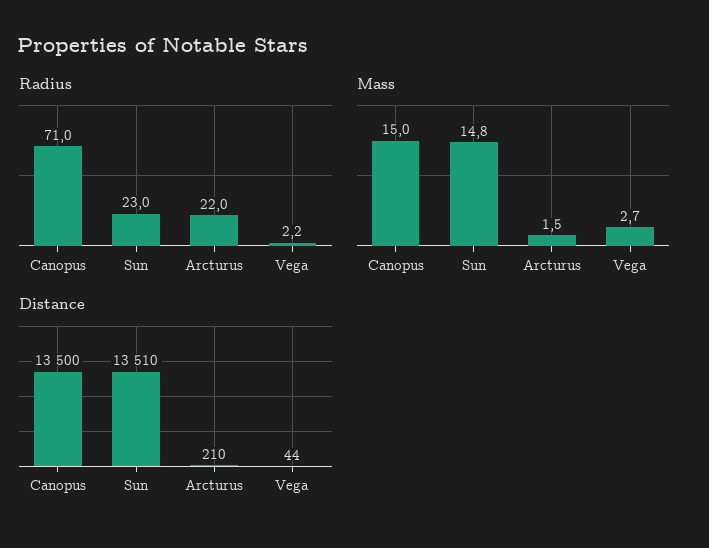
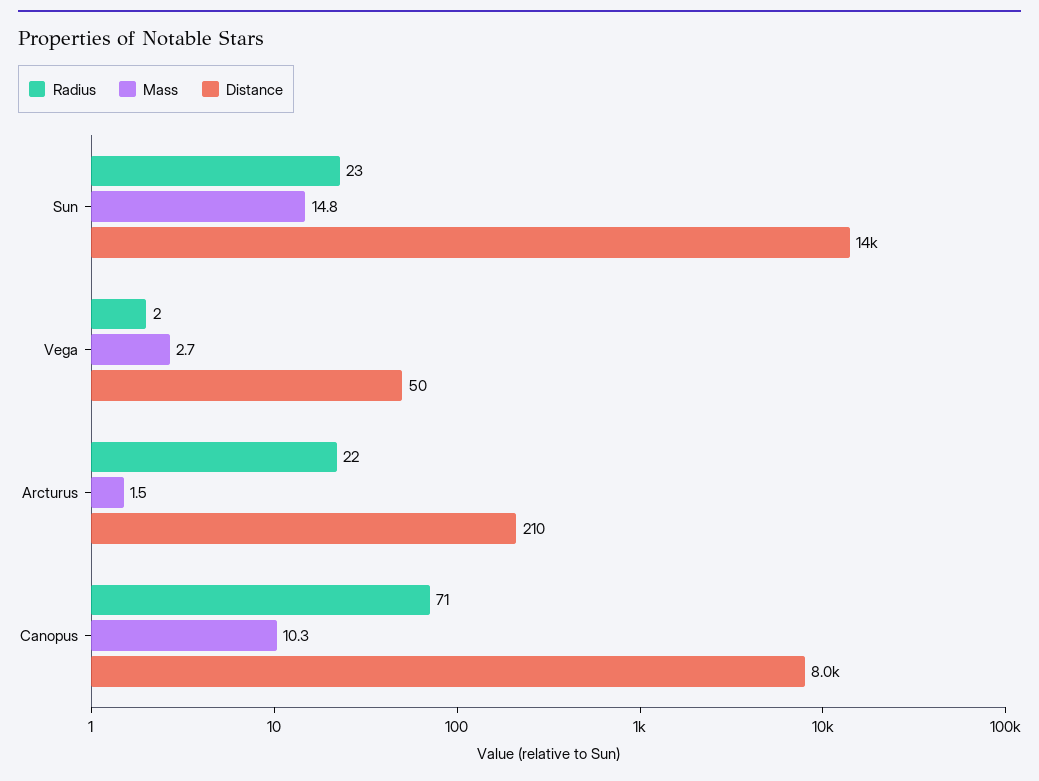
Mass, Canopus: 15 -> 10.3
Distance, Canopus: 13500 -> 8000
Distance, Vega: 44 -> 50

